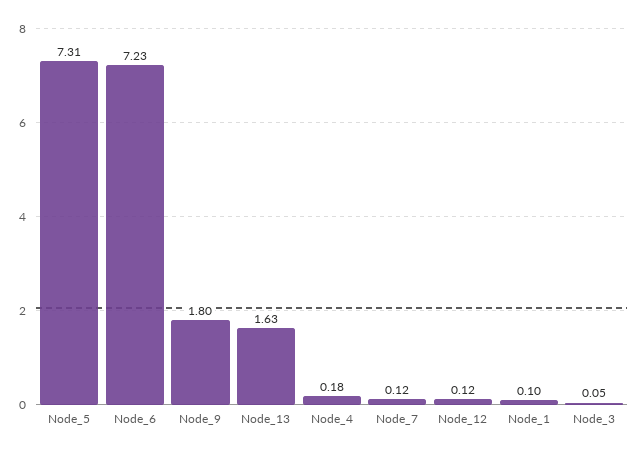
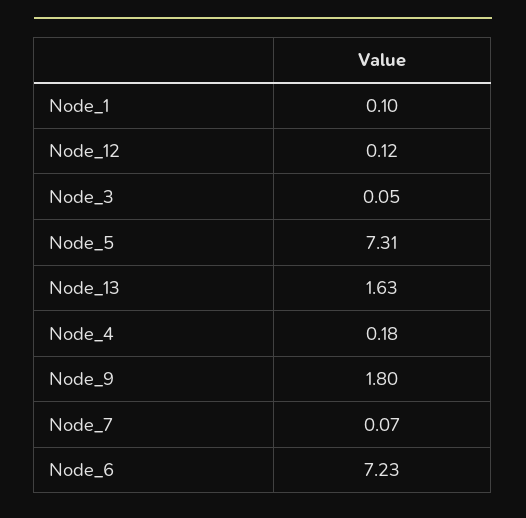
Node_7: 0.12 -> 0.07

